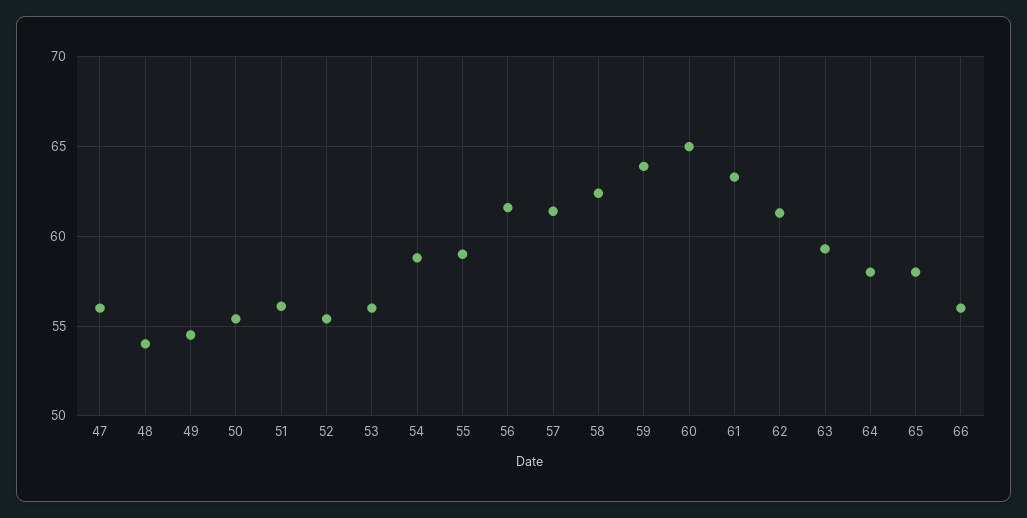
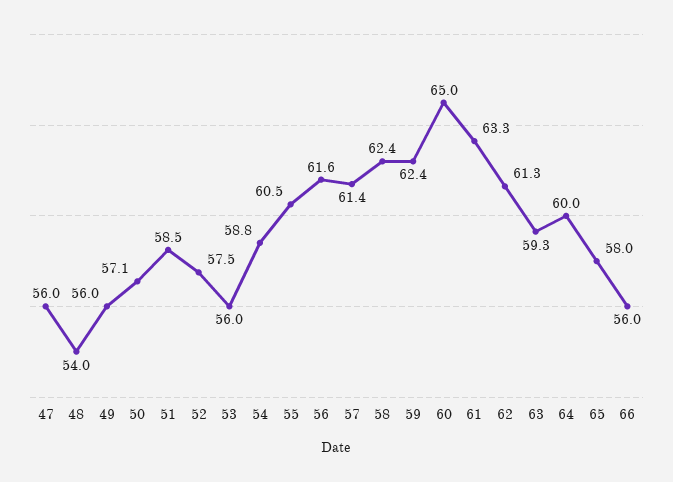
49: 54.5 -> 56
50: 55.5 -> 57.1
51: 56 -> 58.5
52: 55.5 -> 57.5
55: 59 -> 60.5
59: 64 -> 62.4
64: 58 -> 60

